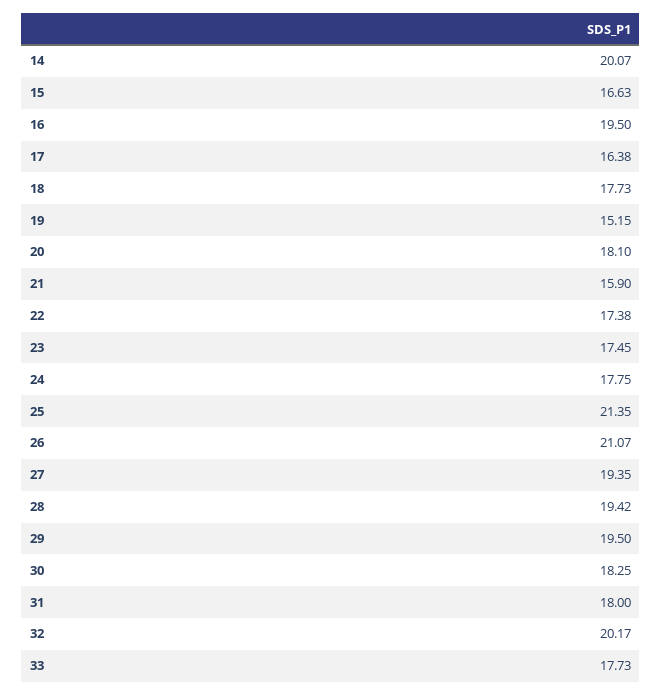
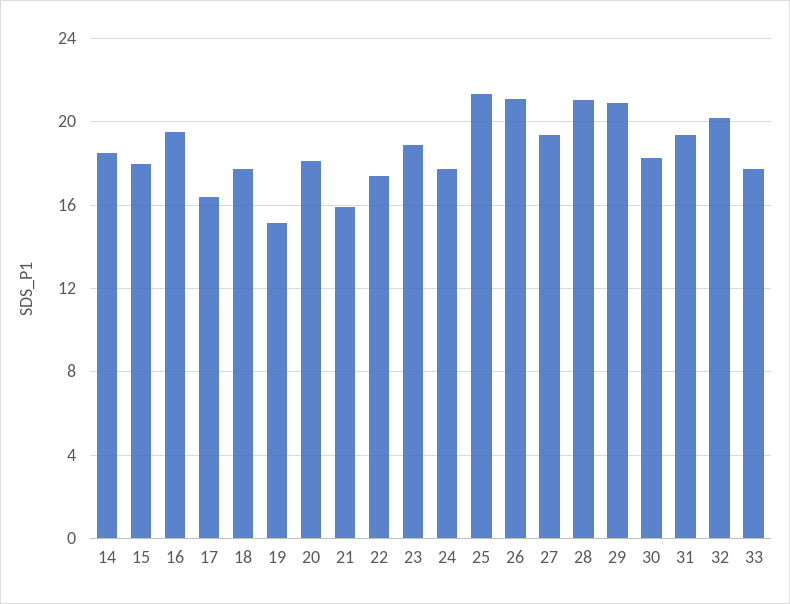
14: 20.07 -> 18.5
15: 16.63 -> 18
23: 17.45 -> 19
28: 19.42 -> 21
29: 19.5 -> 21
31: 18 -> 19.5

